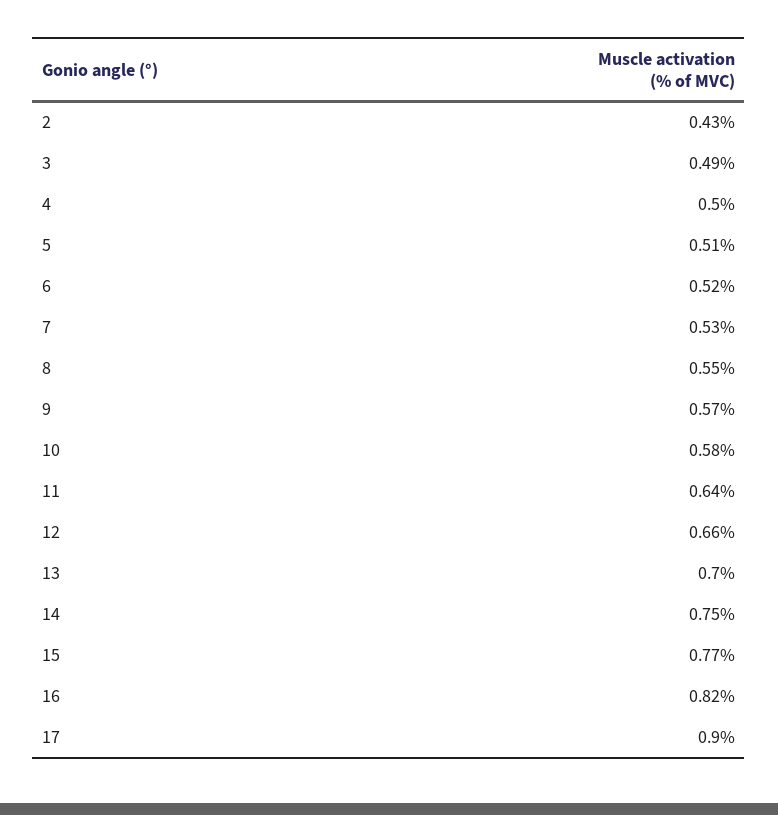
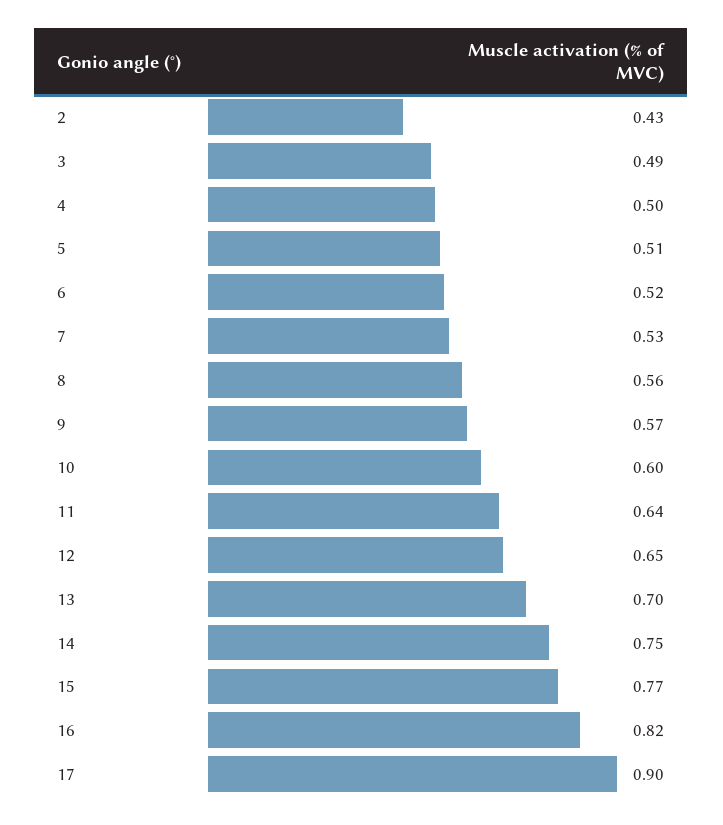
8: 0.55 -> 0.56
10: 0.58 -> 0.6
12: 0.66 -> 0.65

